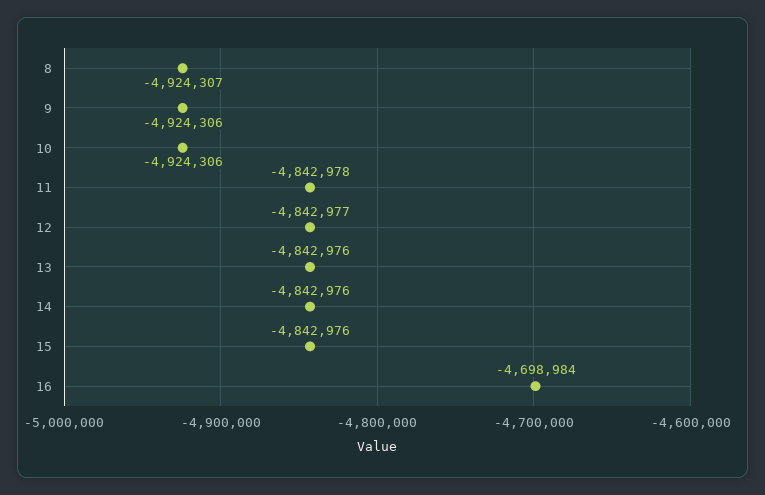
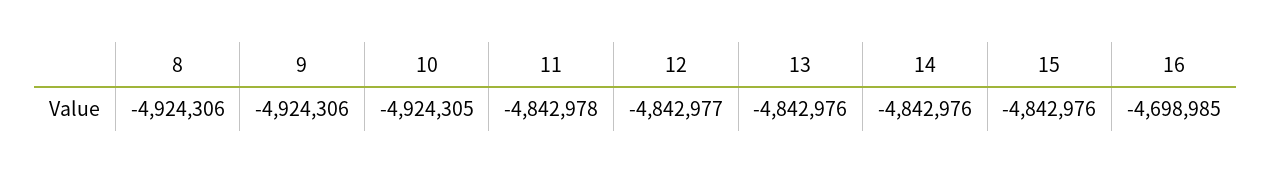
8: -4924307 -> -4924306
10: -4924306 -> -4924305
16: -4698984 -> -4698985

